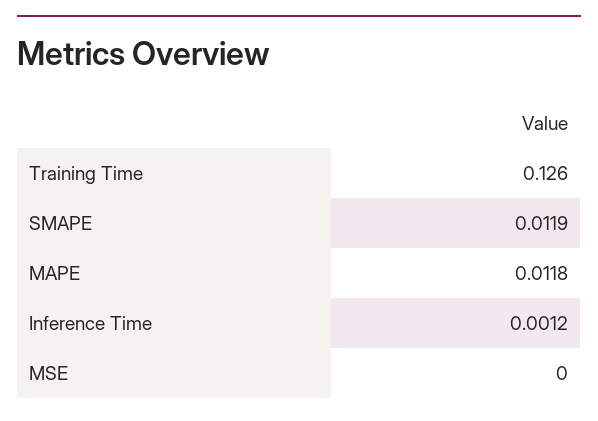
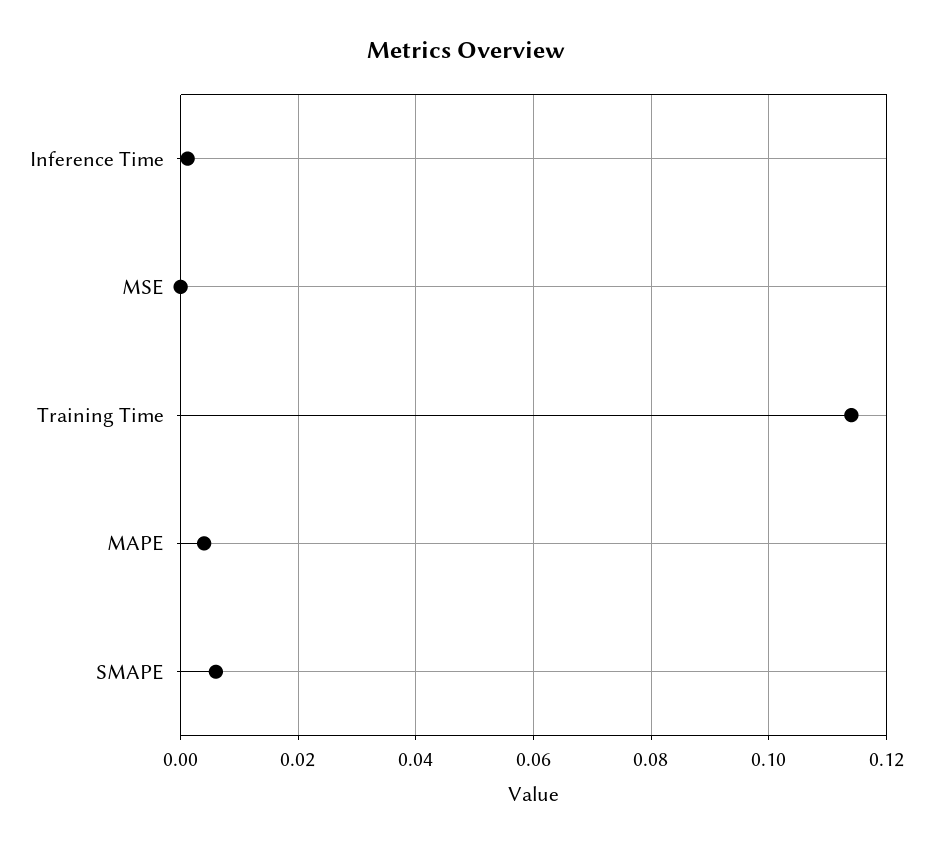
Training Time: 0.126 -> 0.114
SMAPE: 0.0119 -> 0.006
MAPE: 0.0118 -> 0.004

